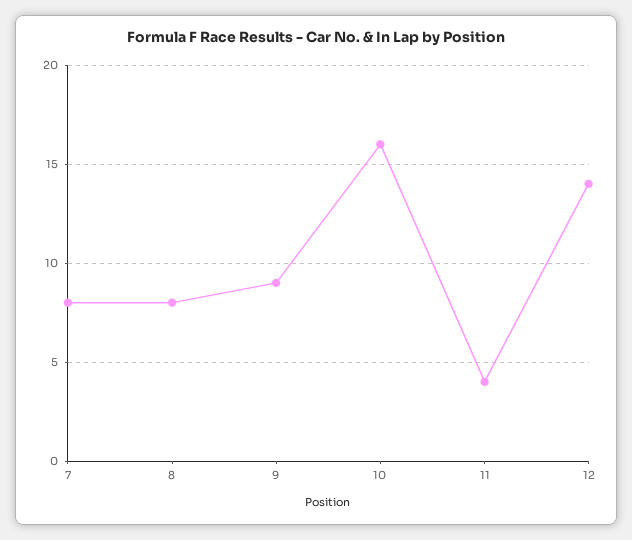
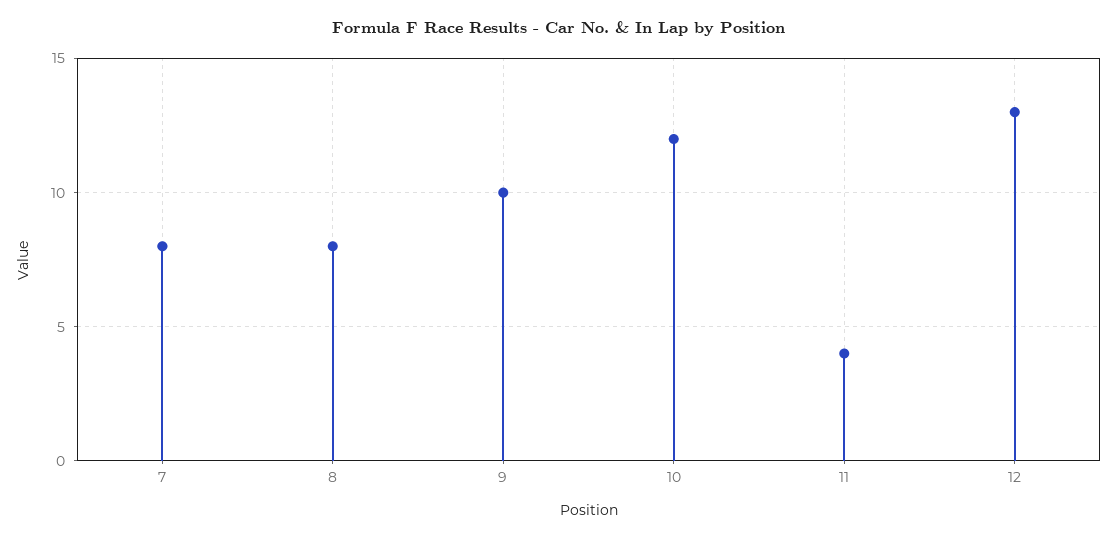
9: 9 -> 10
10: 16 -> 12
12: 14 -> 13

